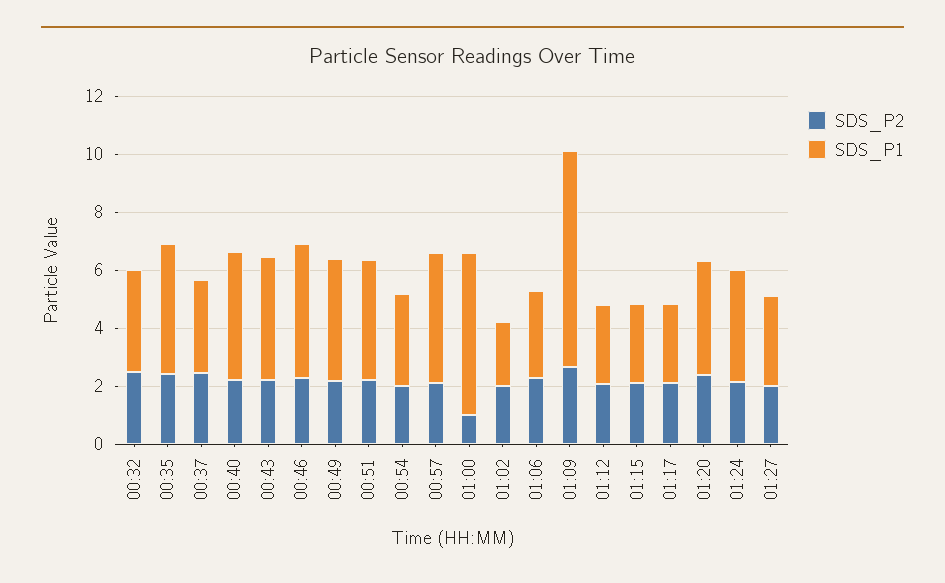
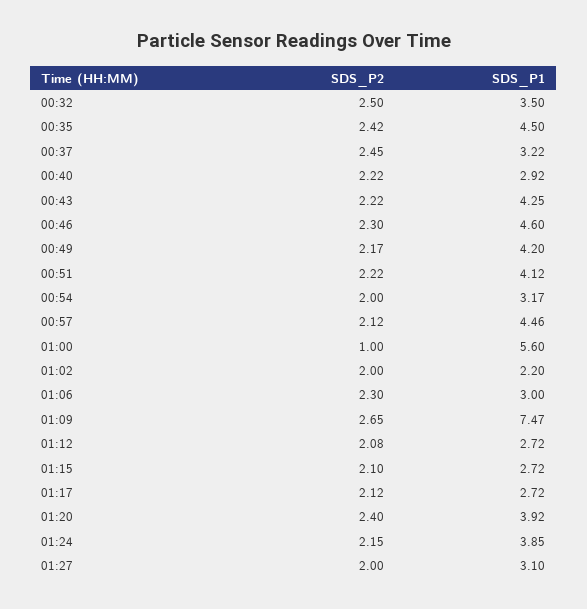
SDS_P1, 00:40: 4.5 -> 2.92

